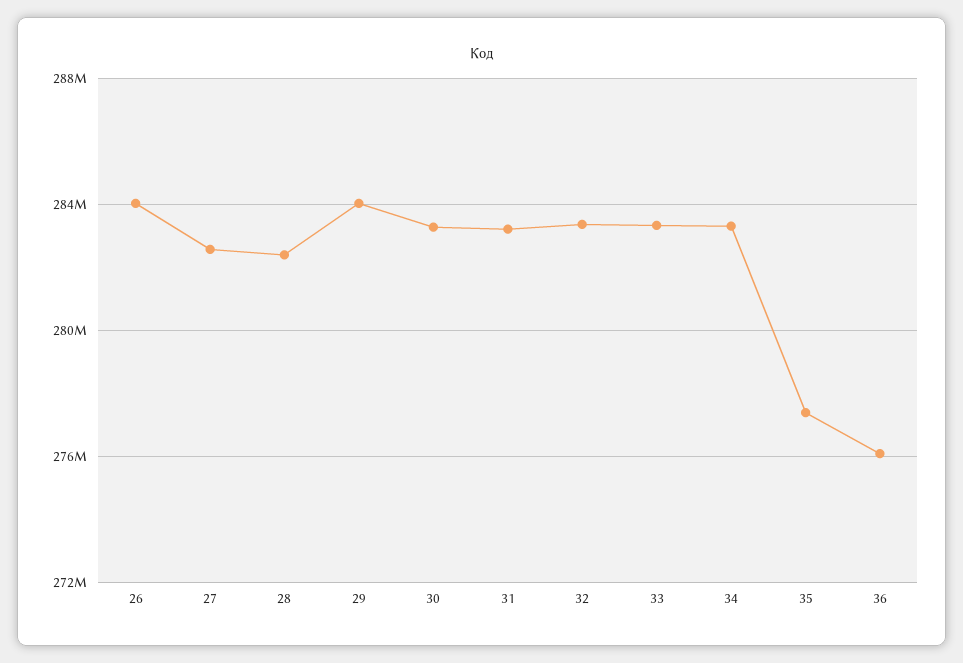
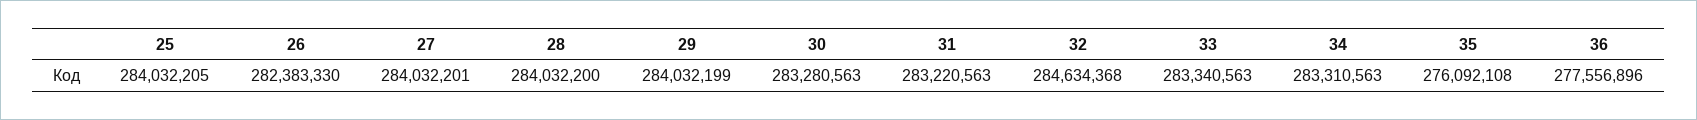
26: 284000000 -> 282383330
27: 282500000 -> 284032201
28: 282500000 -> 284032200
32: 283500000 -> 284634368
35: 277500000 -> 276092108
36: 276000000 -> 277556896
25: none -> 284032205

